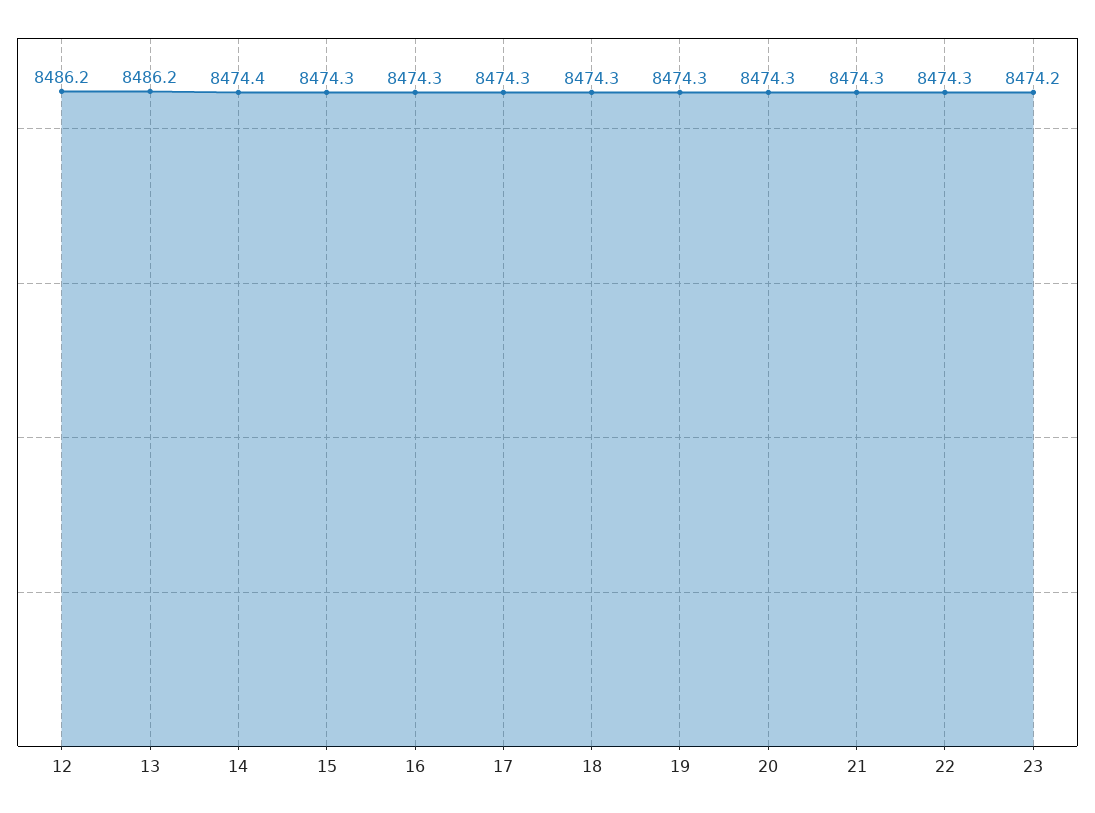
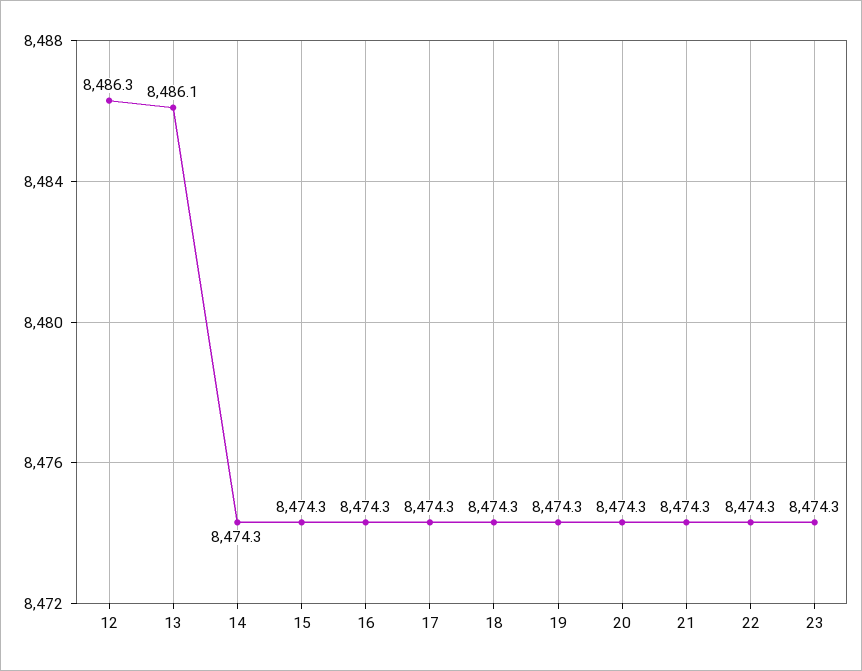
12: 8486.2 -> 8486.3
13: 8486.2 -> 8486.1
14: 8474.4 -> 8474.3
23: 8474.2 -> 8474.3

